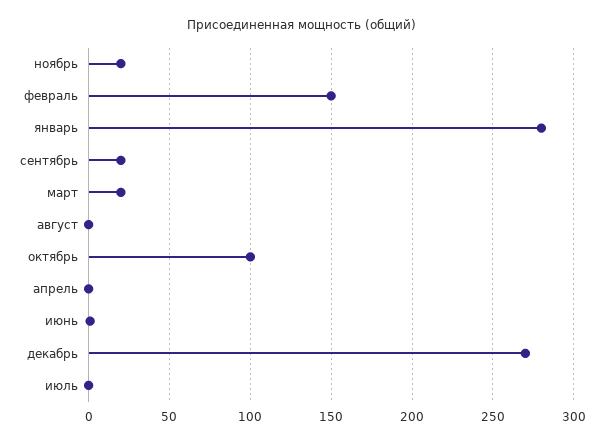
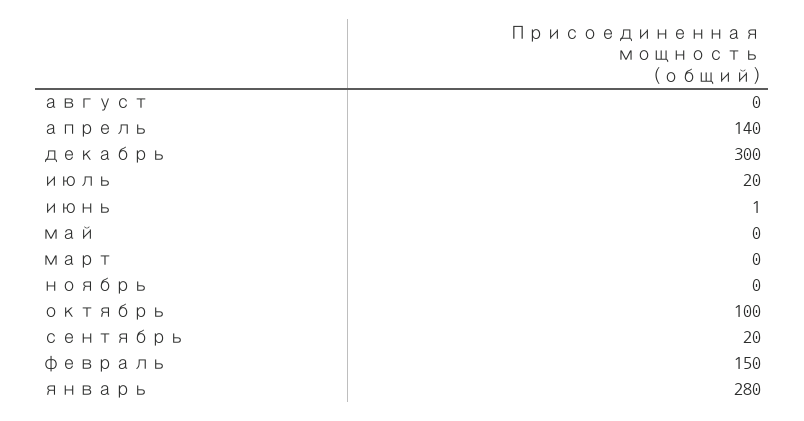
ноябрь: 20 -> 0
март: 20 -> 0
апрель: 0 -> 140
декабрь: 270 -> 300
июль: 0 -> 20
май: none -> 0

